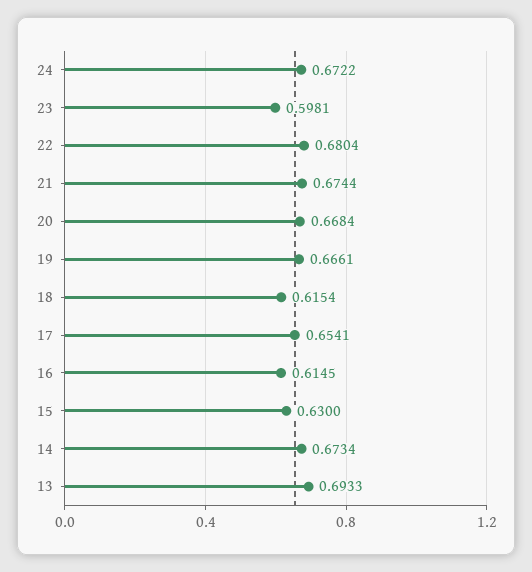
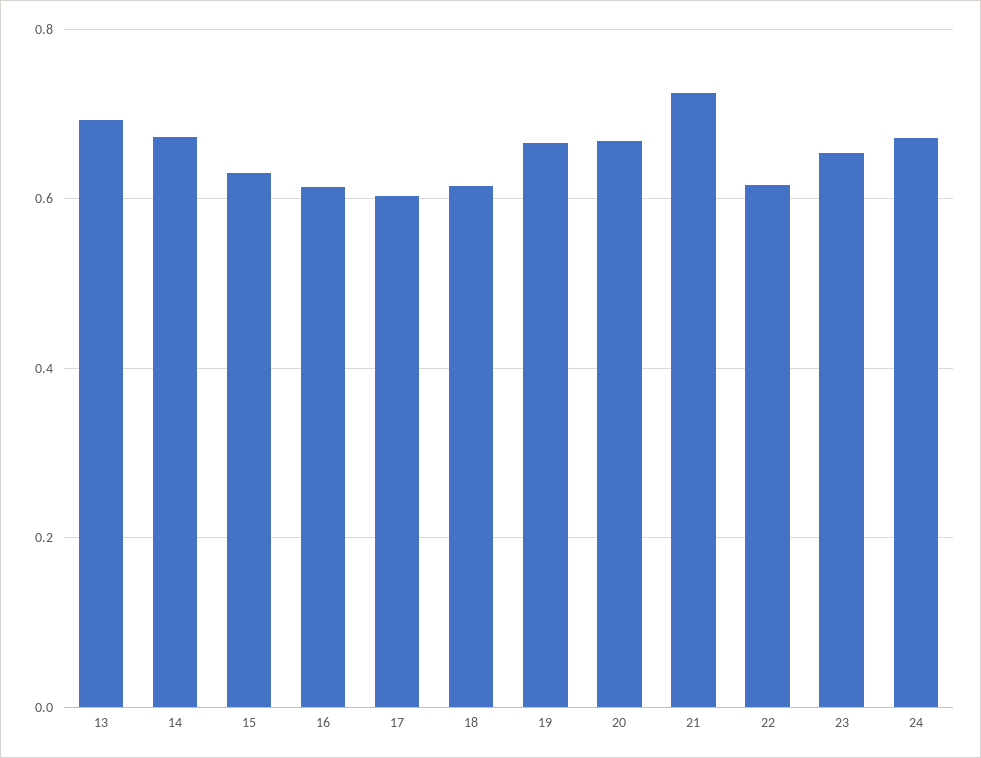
23: 0.5981 -> 0.66
22: 0.6804 -> 0.62
21: 0.6744 -> 0.72
17: 0.6541 -> 0.6

